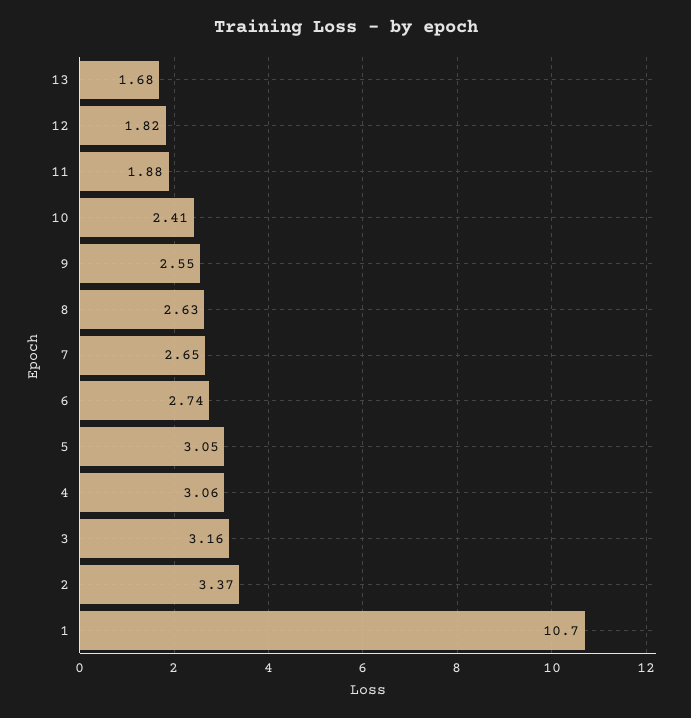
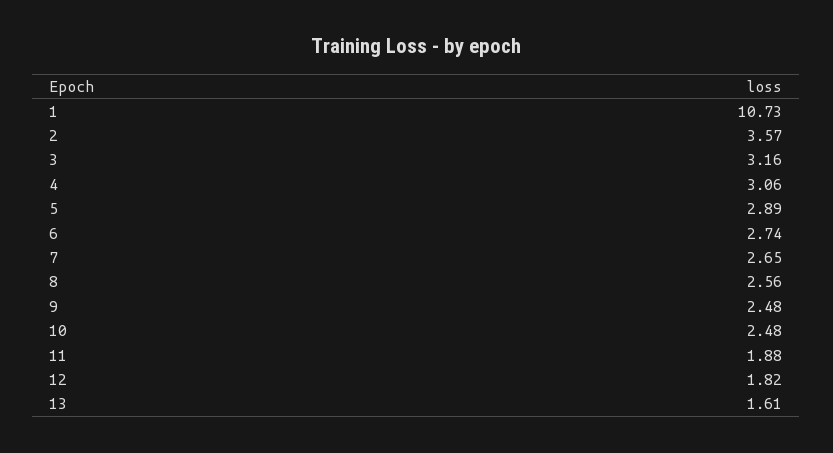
13: 1.68 -> 1.61
10: 2.41 -> 2.48
9: 2.55 -> 2.48
8: 2.63 -> 2.56
5: 3.05 -> 2.89
2: 3.37 -> 3.57
1: 10.7 -> 10.73

